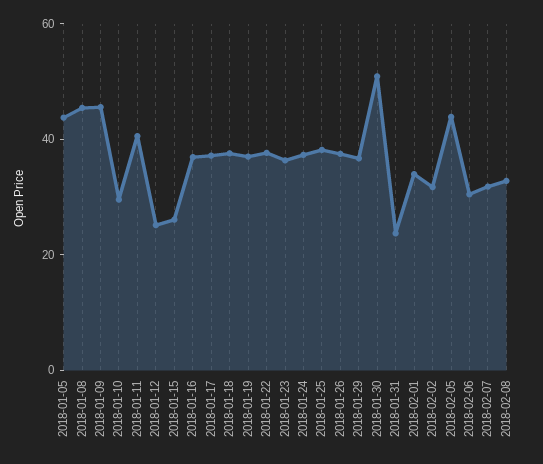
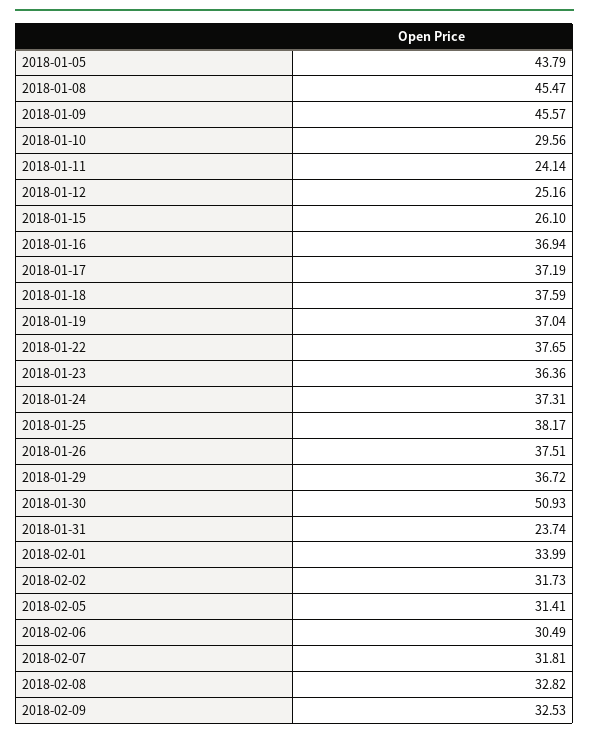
2018-01-11: 40 -> 24.14
2018-02-05: 45 -> 31.41
2018-02-09: none -> 32.53

